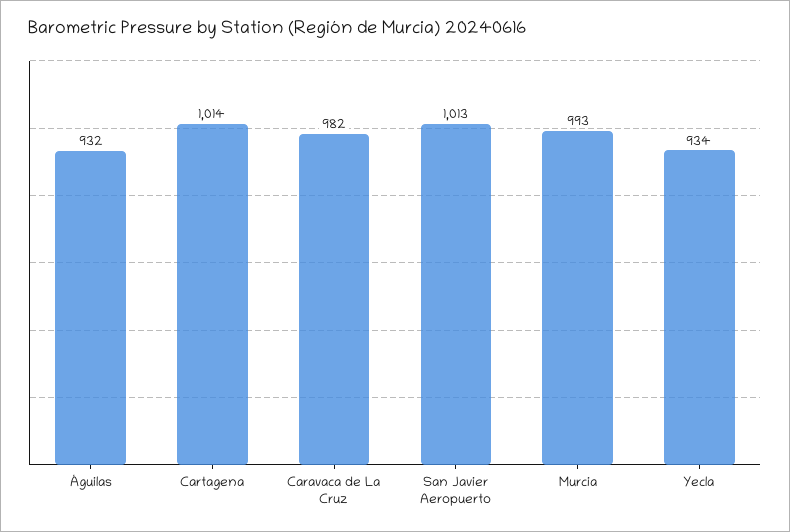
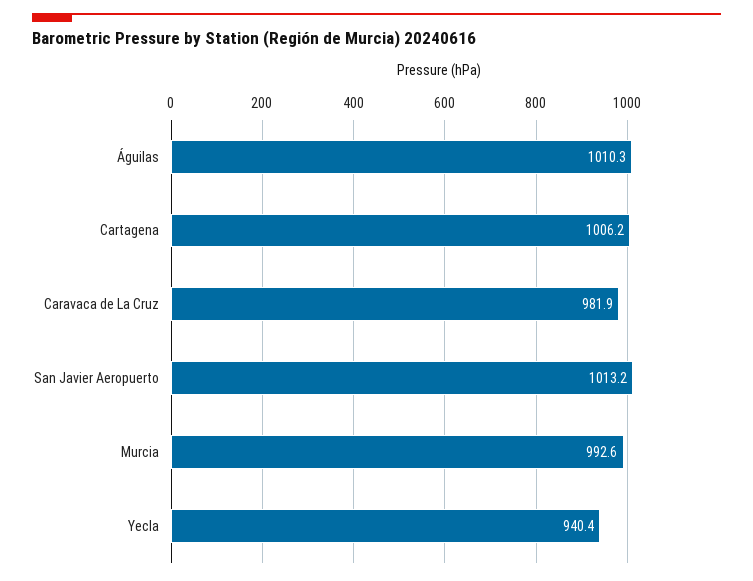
Águilas: 932 -> 1010.3
Cartagena: 1014 -> 1006.2
Yecla: 934 -> 940.4

